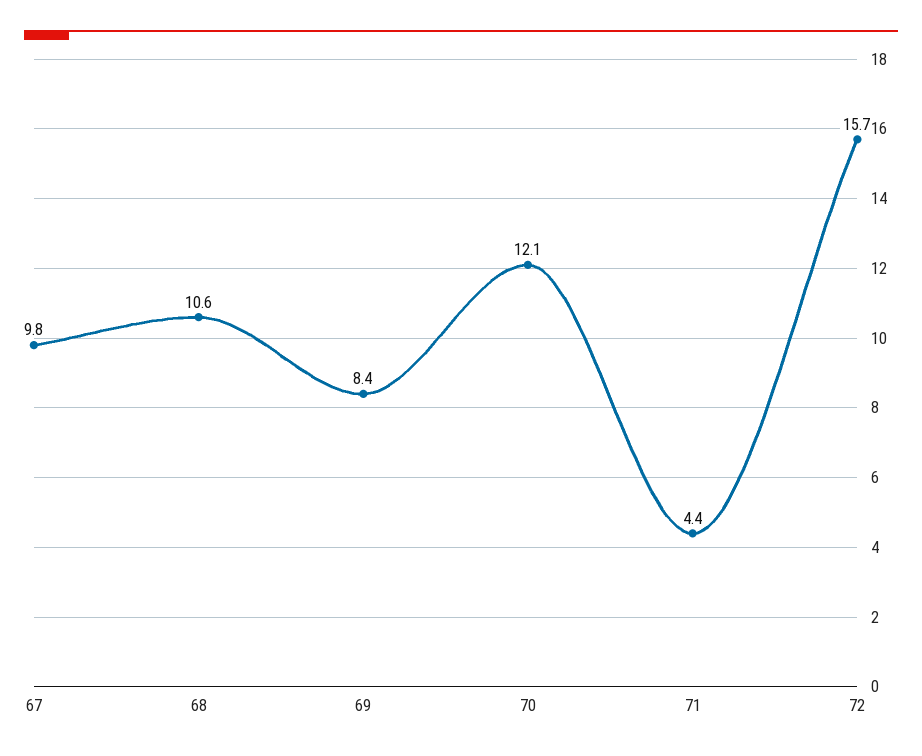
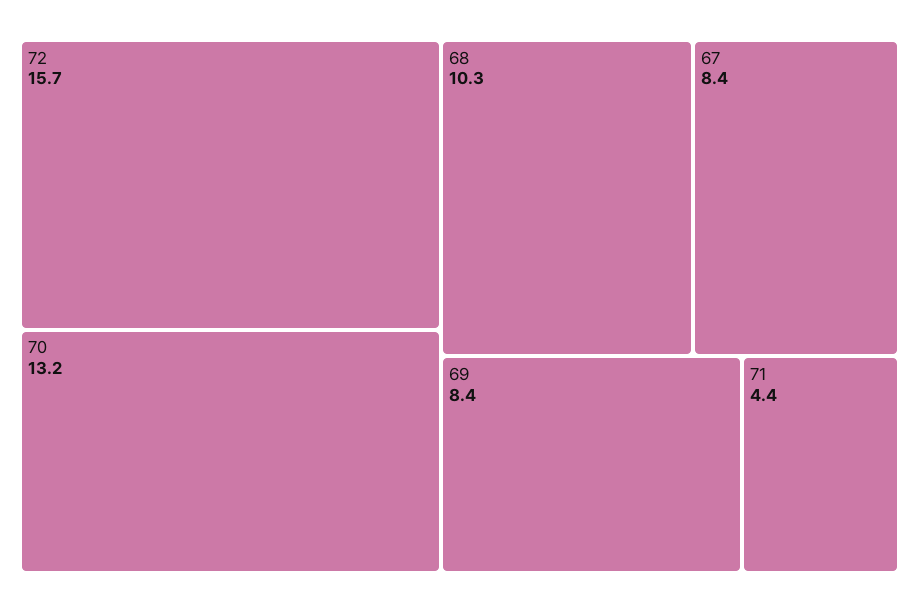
67: 9.8 -> 8.4
68: 10.6 -> 10.3
70: 12.1 -> 13.2

